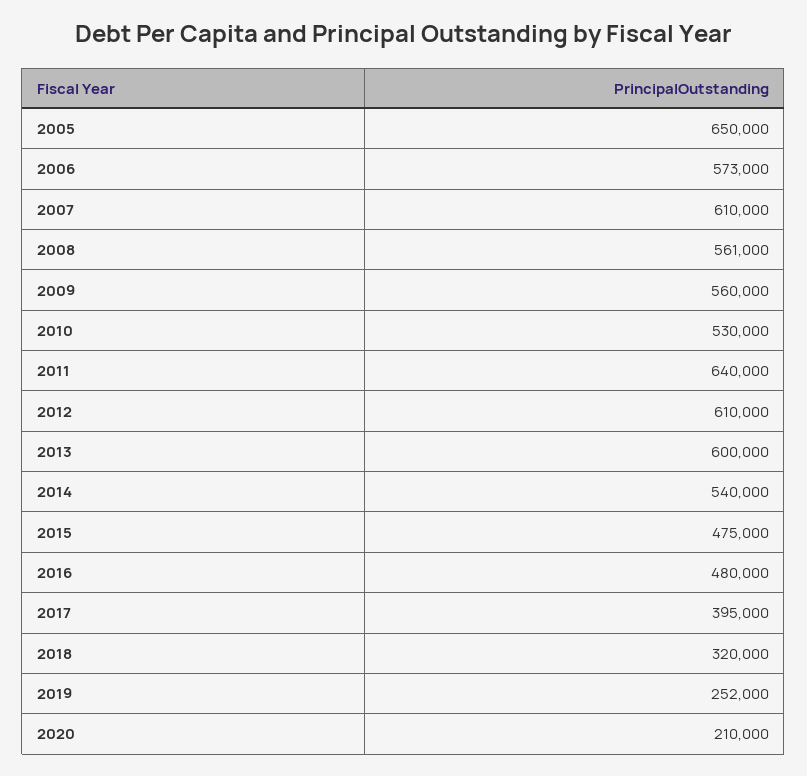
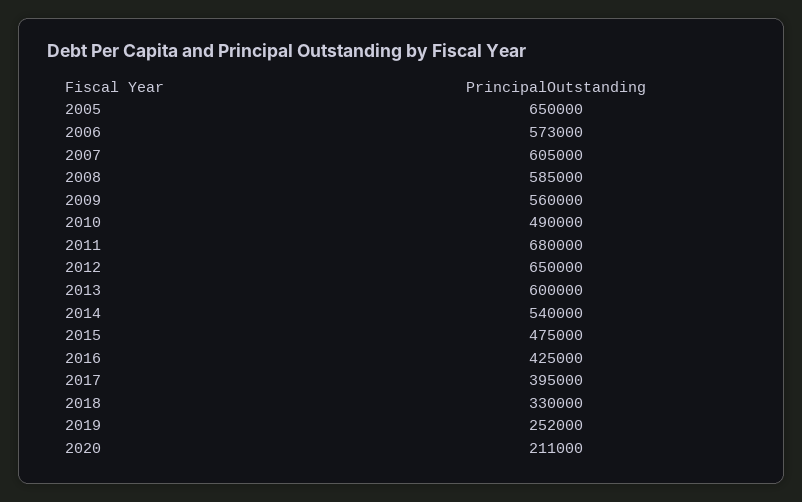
2007: 610000 -> 605000
2008: 561000 -> 585000
2010: 530000 -> 490000
2011: 640000 -> 680000
2012: 610000 -> 650000
2016: 480000 -> 425000
2018: 320000 -> 330000
2020: 210000 -> 211000

